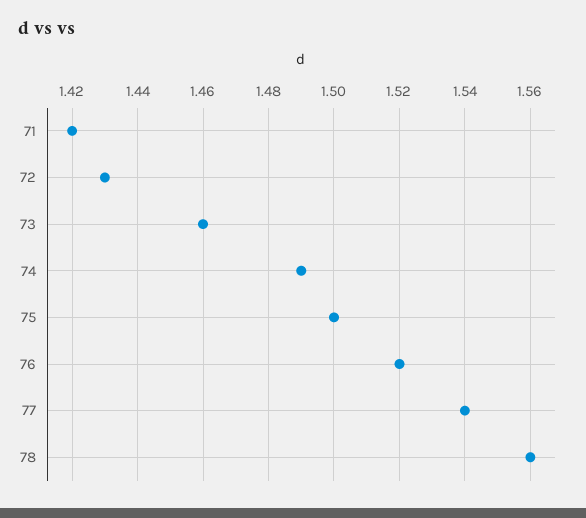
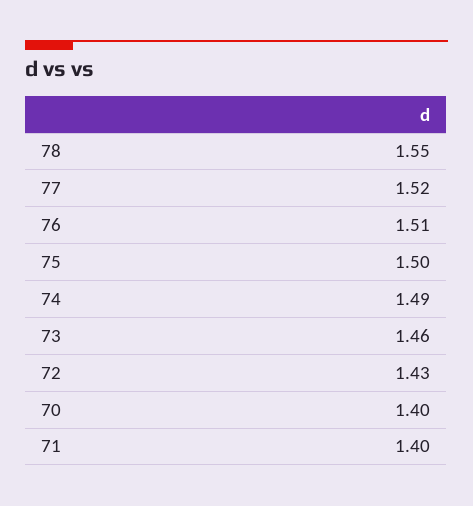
71: 1.42 -> 1.4
76: 1.52 -> 1.51
77: 1.54 -> 1.52
78: 1.56 -> 1.55
70: none -> 1.4

